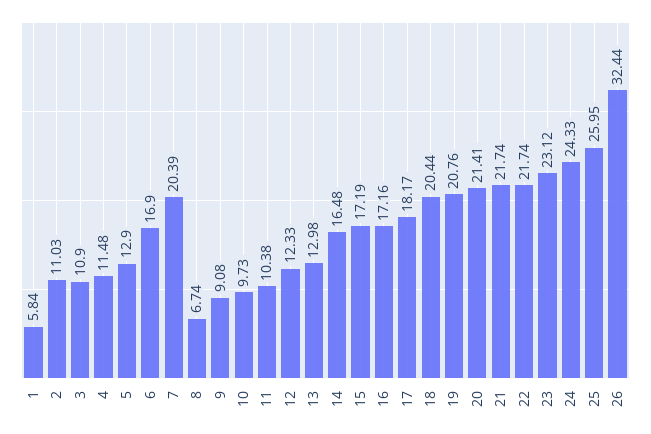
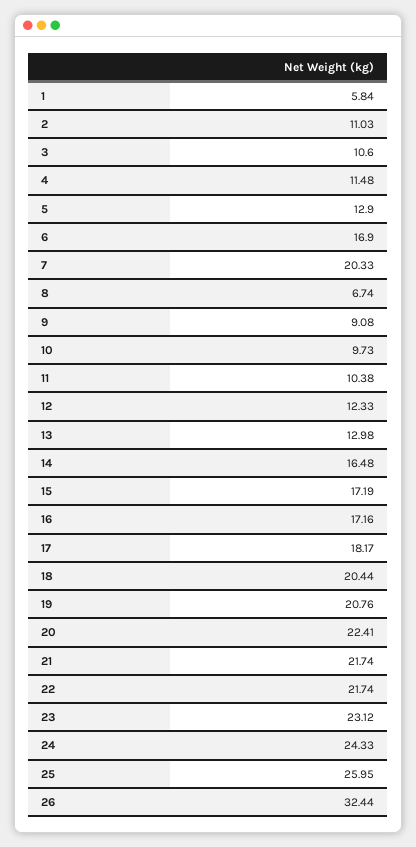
3: 10.9 -> 10.6
7: 20.39 -> 20.33
20: 21.41 -> 22.41

